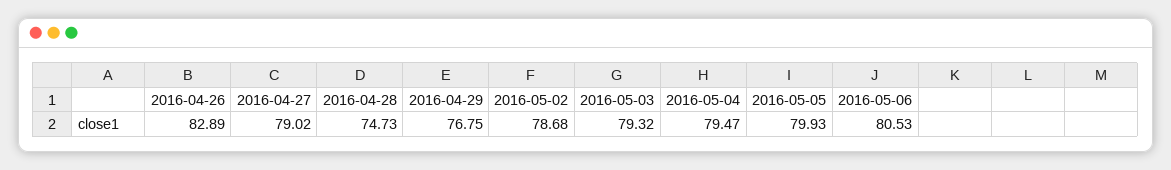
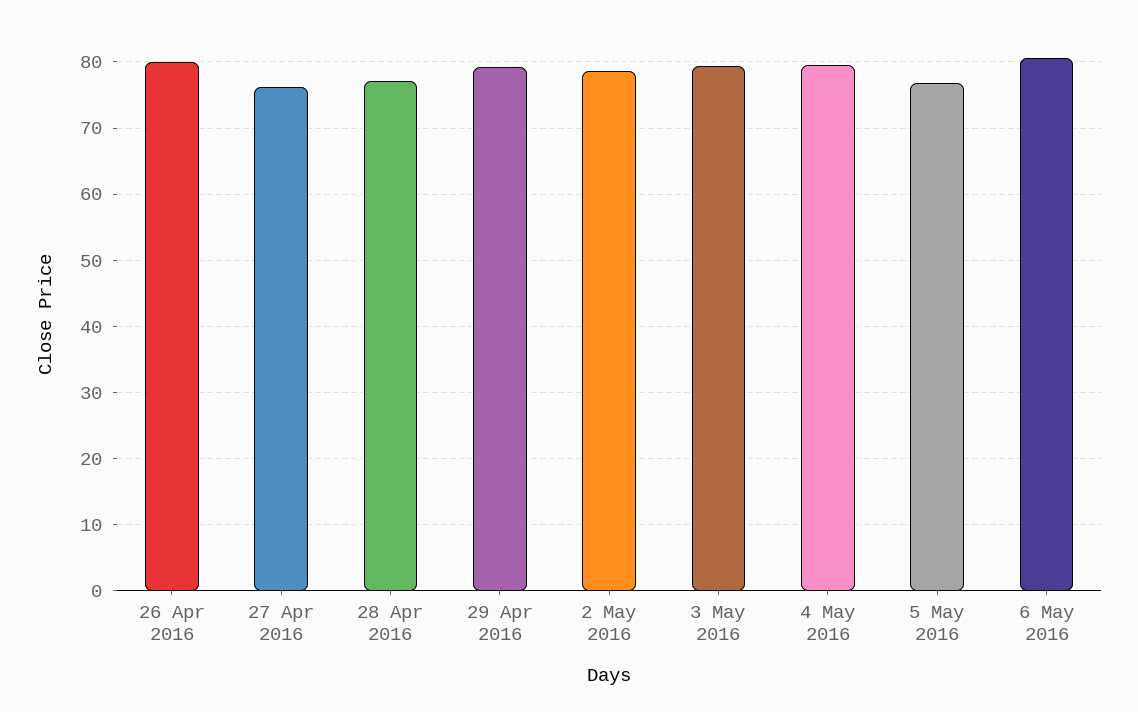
2016-04-26: 82.89 -> 80
2016-04-27: 79.02 -> 76
2016-04-28: 74.73 -> 77
2016-04-29: 76.75 -> 79
2016-05-05: 79.93 -> 77

